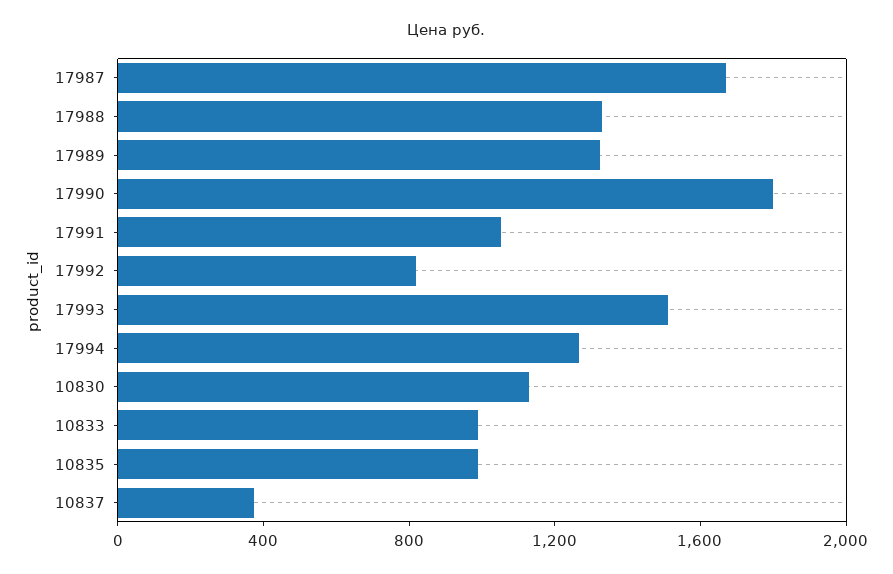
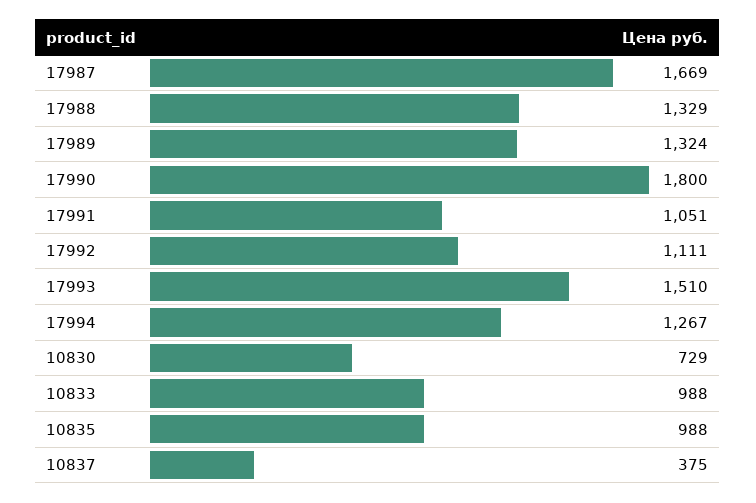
17992: 800 -> 1111
10830: 1100 -> 729

